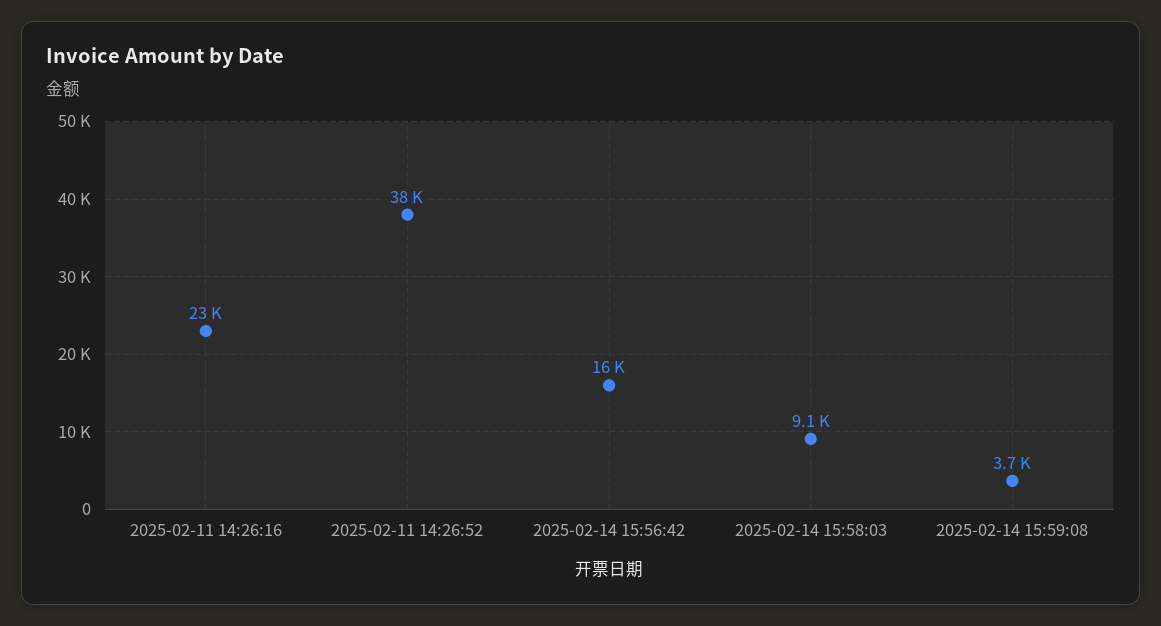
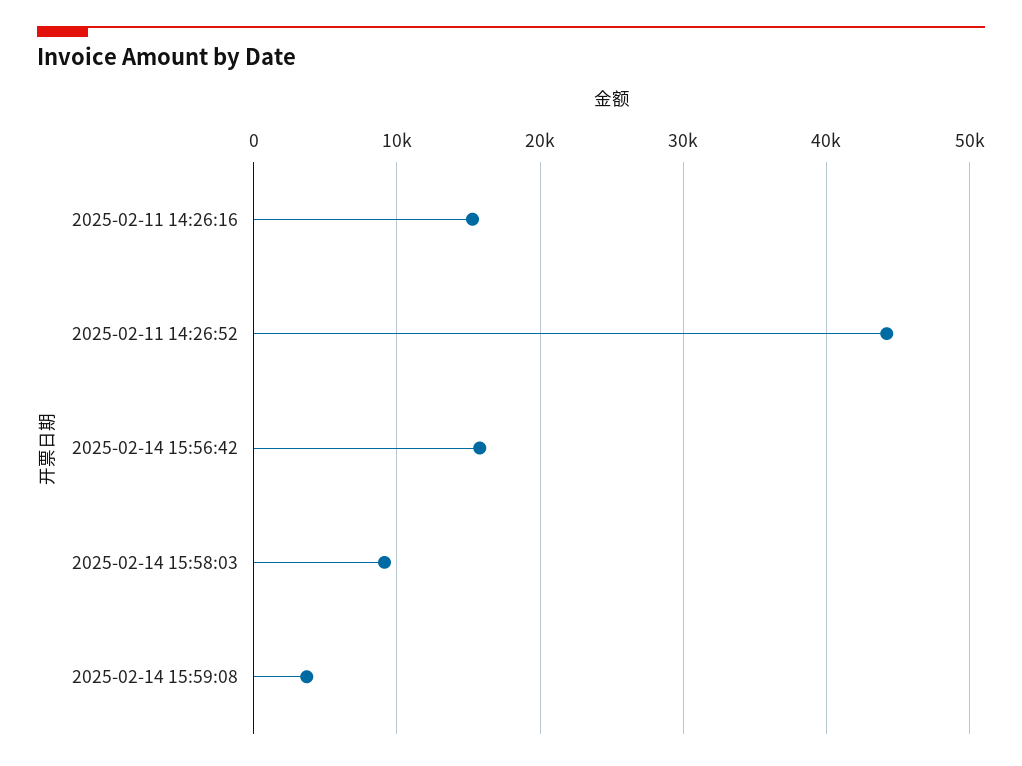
2025-02-11 14:26:16: 23000 -> 15000
2025-02-11 14:26:52: 38000 -> 44000

